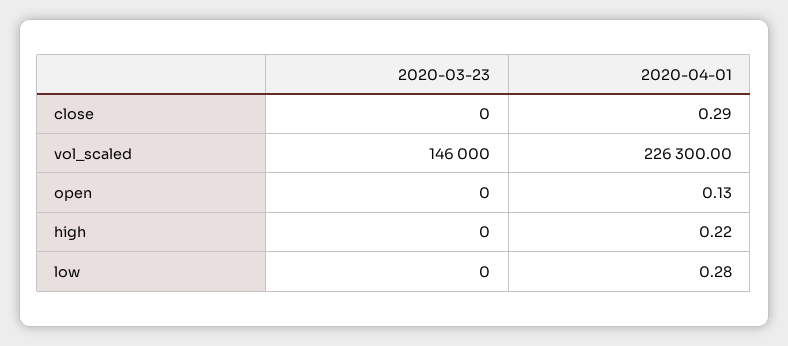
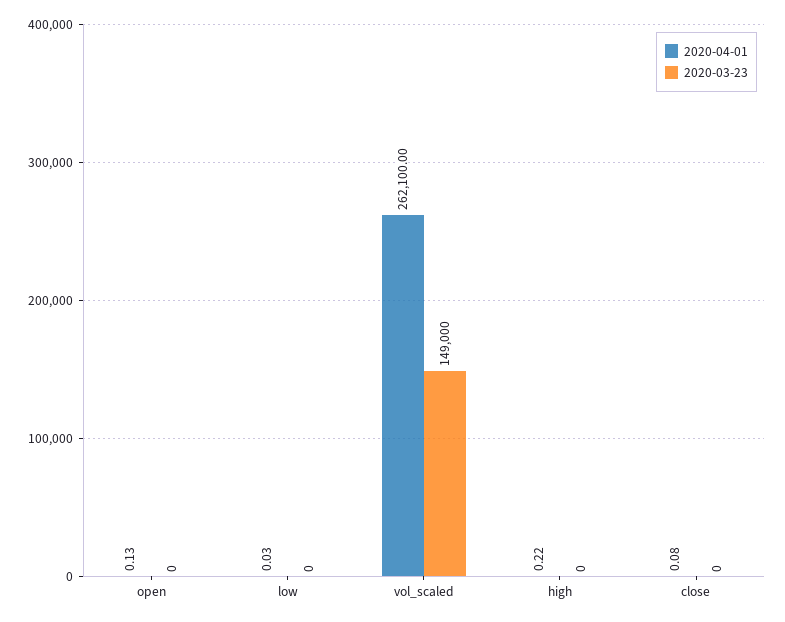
2020-04-01, close: 0.29 -> 0.08
2020-03-23, vol_scaled: 146000 -> 149000
2020-04-01, vol_scaled: 226300 -> 262100
2020-04-01, low: 0.28 -> 0.03

